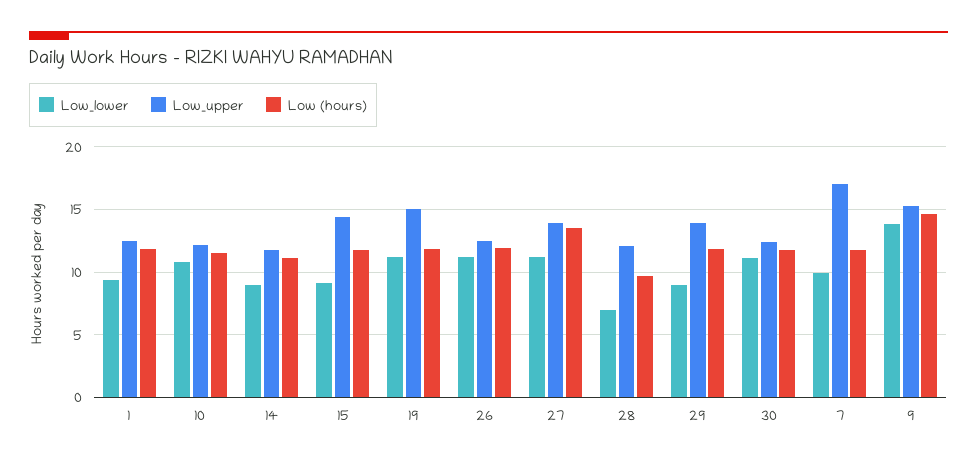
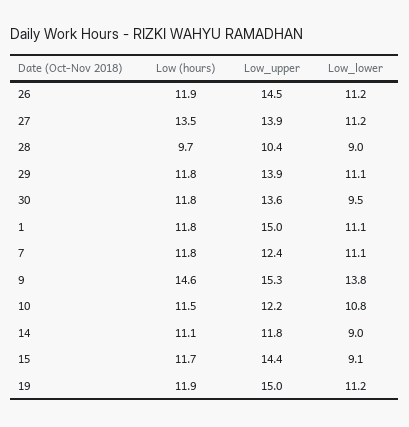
Low_lower, 1: 9.5 -> 11.1
Low_upper, 1: 12.5 -> 15
Low_upper, 26: 12.5 -> 14.5
Low_lower, 28: 7 -> 9
Low_upper, 28: 12 -> 10.4
Low_lower, 29: 9 -> 11.1
Low_lower, 30: 11 -> 9.5
Low_upper, 30: 12.5 -> 13.6
Low_lower, 7: 10 -> 11.1
Low_upper, 7: 17 -> 12.4

